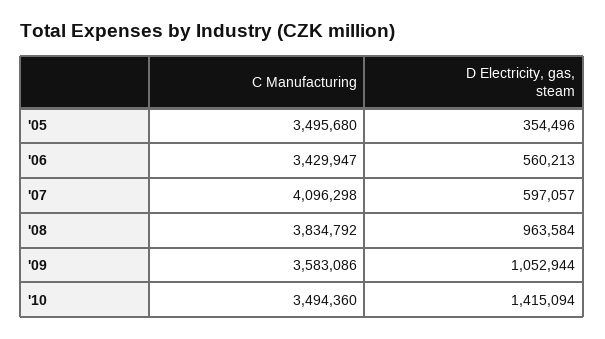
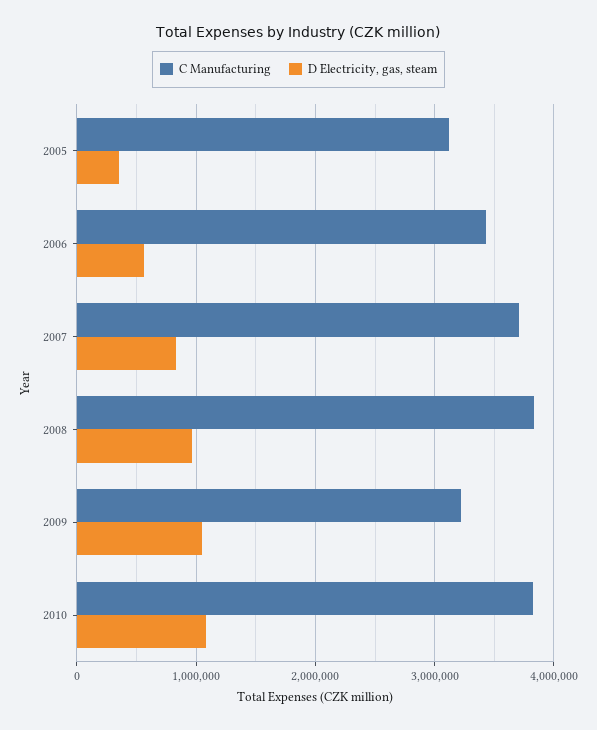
C Manufacturing, '05: 3495680 -> 3100000
C Manufacturing, '07: 4096298 -> 3700000
D Electricity, gas, steam, '07: 597057 -> 800000
C Manufacturing, '09: 3583086 -> 3200000
C Manufacturing, '10: 3494360 -> 3800000
D Electricity, gas, steam, '10: 1415094 -> 1100000

